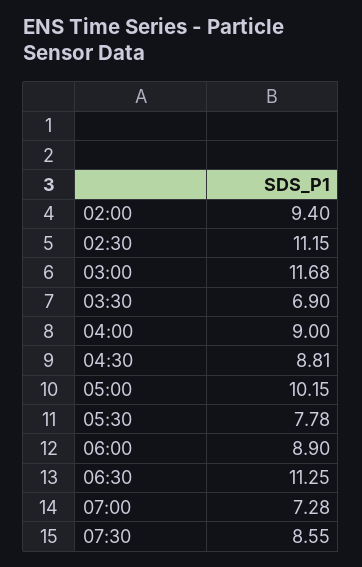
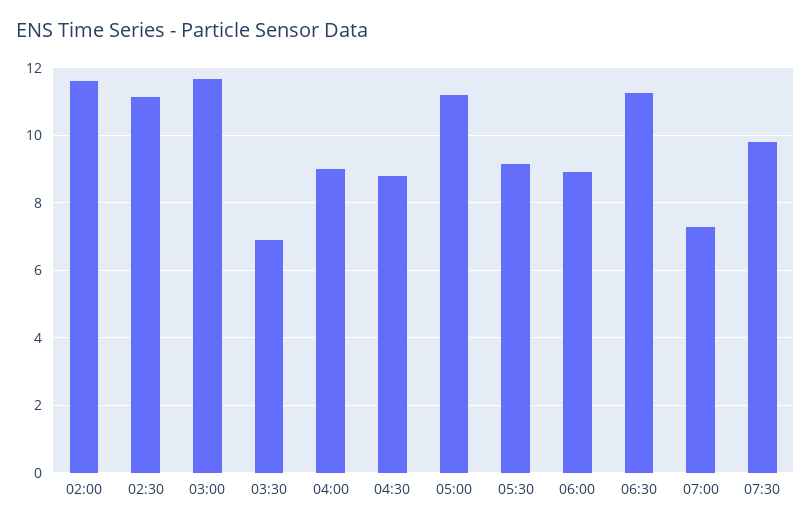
02:00: 9.4 -> 11.6
05:00: 10.15 -> 11.2
05:30: 7.78 -> 9.2
07:30: 8.55 -> 9.8

